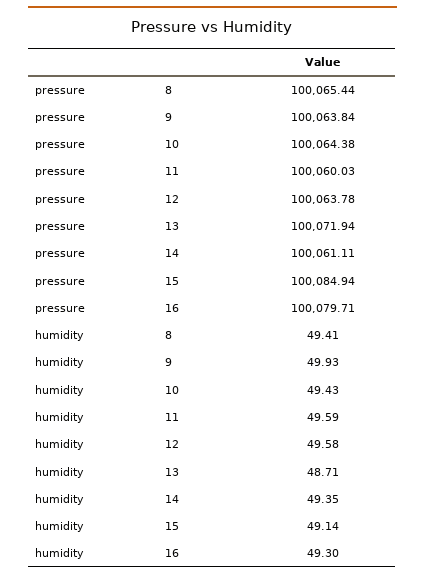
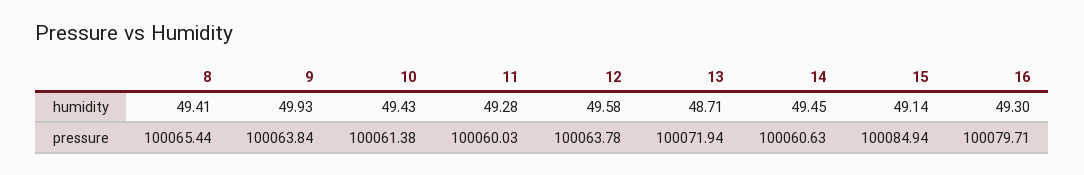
pressure, 10: 100064.38 -> 100061.38
pressure, 14: 100061.11 -> 100060.63
humidity, 11: 49.59 -> 49.28
humidity, 14: 49.35 -> 49.45

